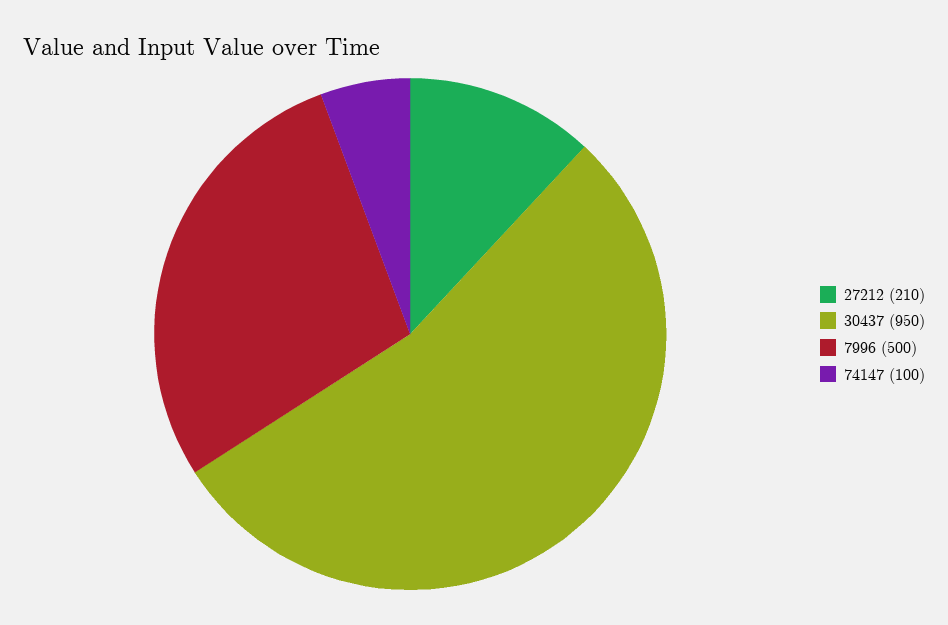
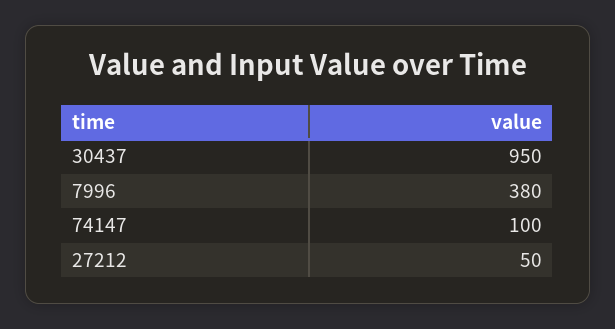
27212: 210 -> 50
7996: 500 -> 380

